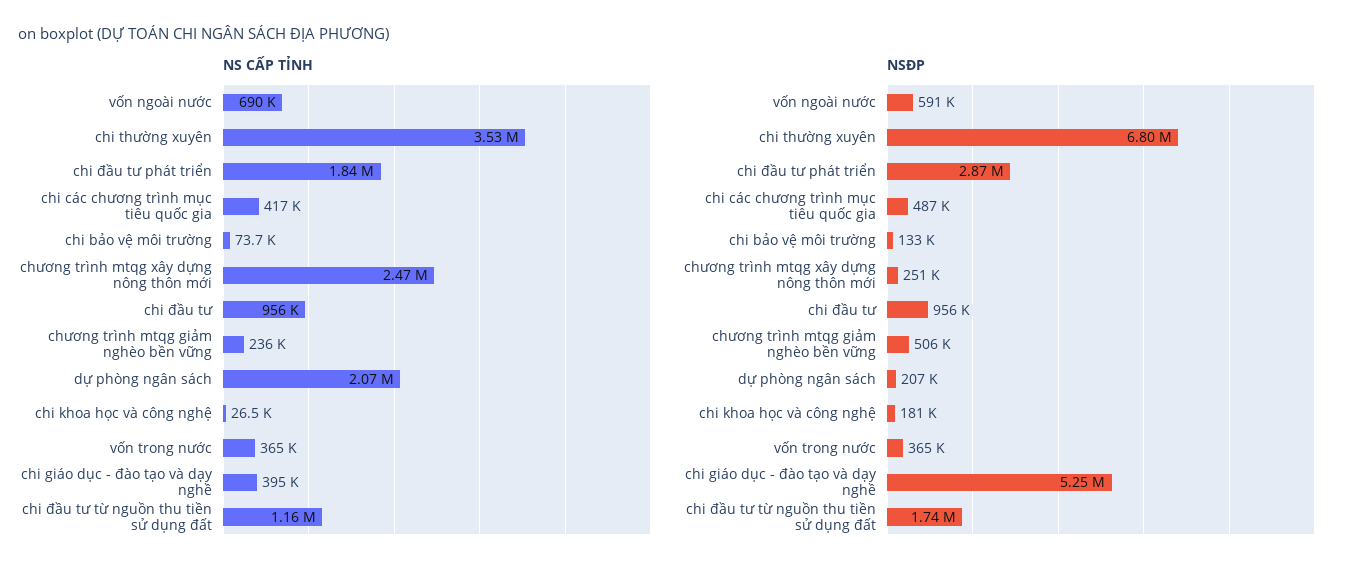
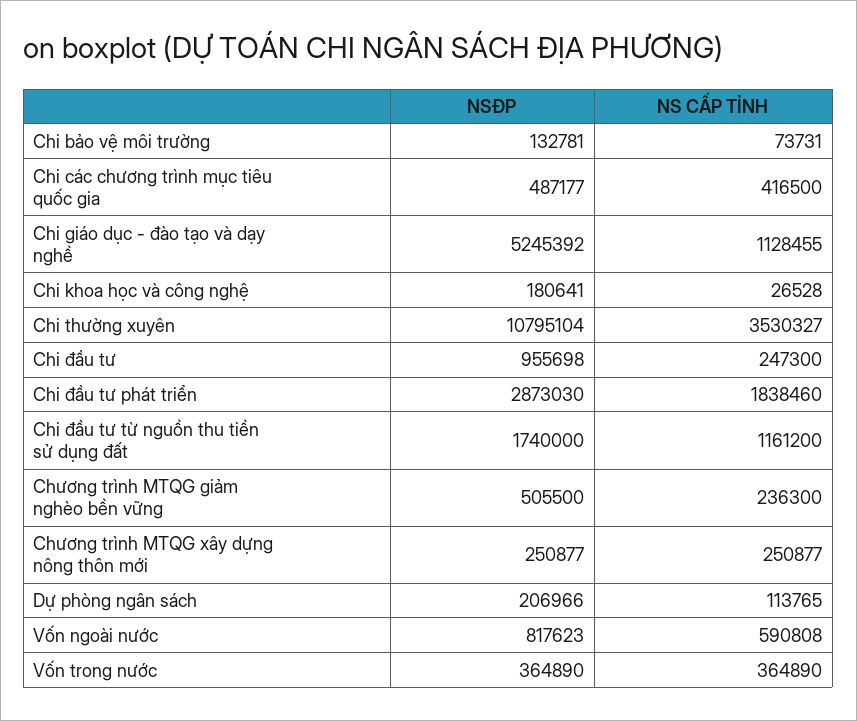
NS CẤP TỈNH, vốn ngoài nước: 690000 -> 590808
NS CẤP TỈNH, chương trình mtqg xây dựng nông thôn mới: 2470000 -> 250877
NS CẤP TỈNH, chi đầu tư: 956000 -> 247300
NS CẤP TỈNH, dự phòng ngân sách: 2070000 -> 113765
NS CẤP TỈNH, chi giáo dục - đào tạo và dạy nghề: 395000 -> 1128455
NSĐP, vốn ngoài nước: 591000 -> 817623
NSĐP, chi thường xuyên: 6800000 -> 10795104

